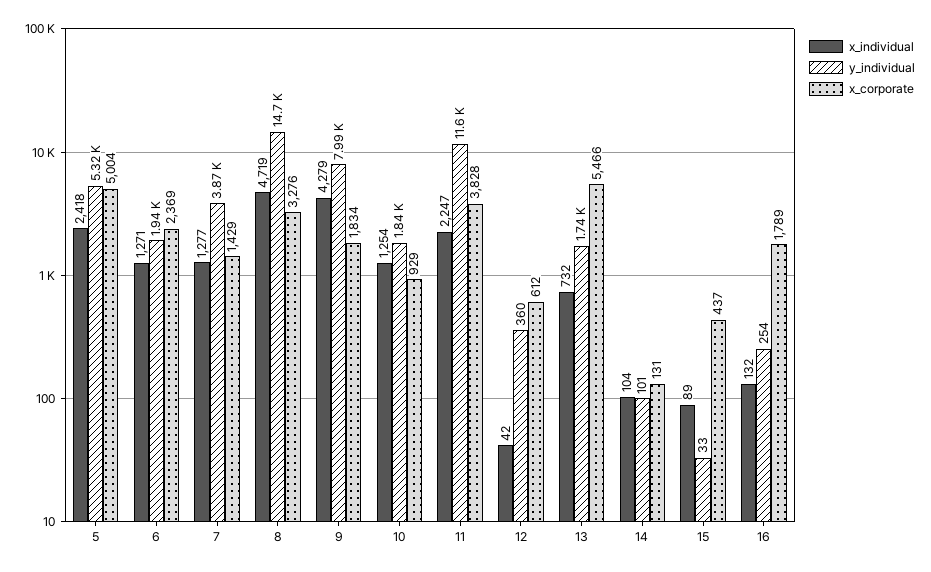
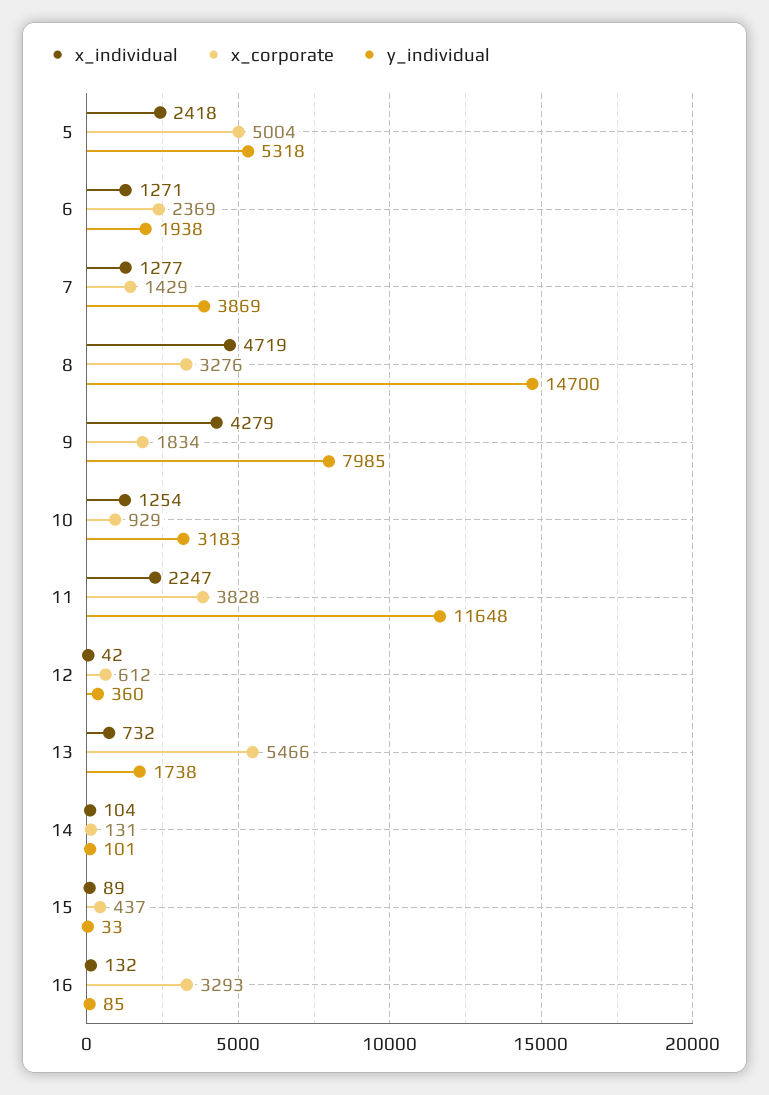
y_individual, 10: 1840 -> 3183
y_individual, 16: 254 -> 85
x_corporate, 16: 1789 -> 3293

